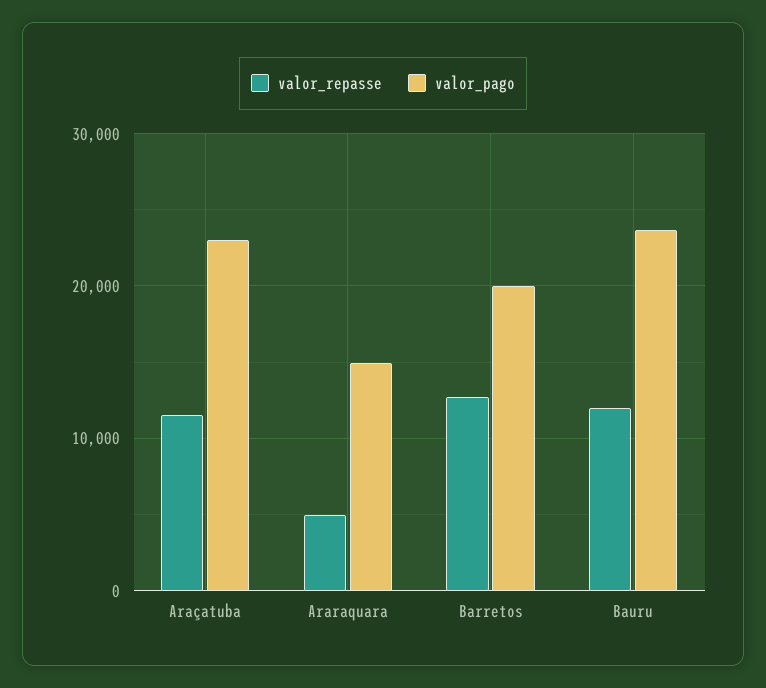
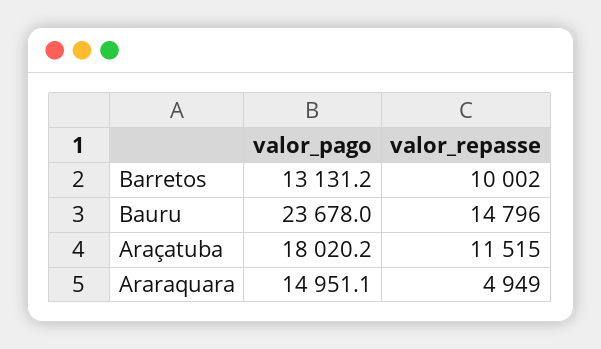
valor_pago, Araçatuba: 23000 -> 18020.2
valor_repasse, Barretos: 13000 -> 10002
valor_pago, Barretos: 20000 -> 13131.2
valor_repasse, Bauru: 12000 -> 14796

